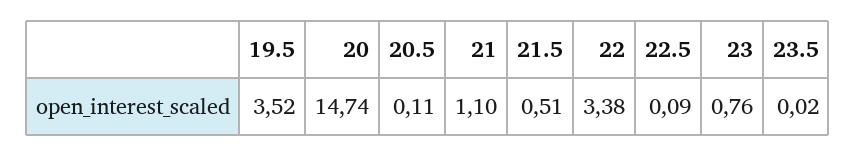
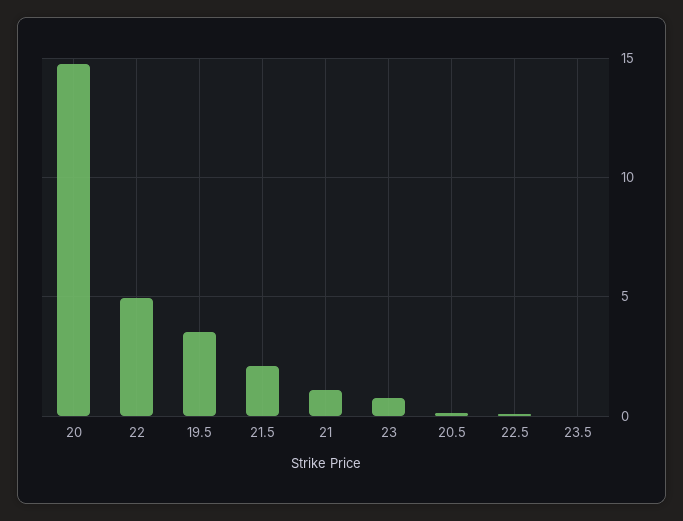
21.5: 0.51 -> 2
22: 3.38 -> 5

